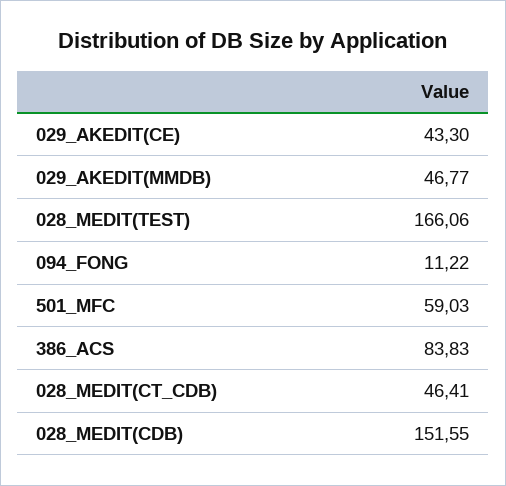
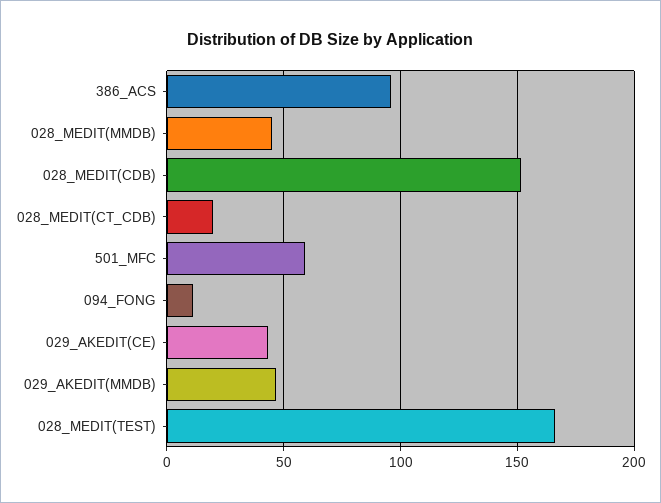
386_ACS: 83.83 -> 95
028_MEDIT(CT_CDB): 46.41 -> 20
028_MEDIT(MMDB): none -> 45

